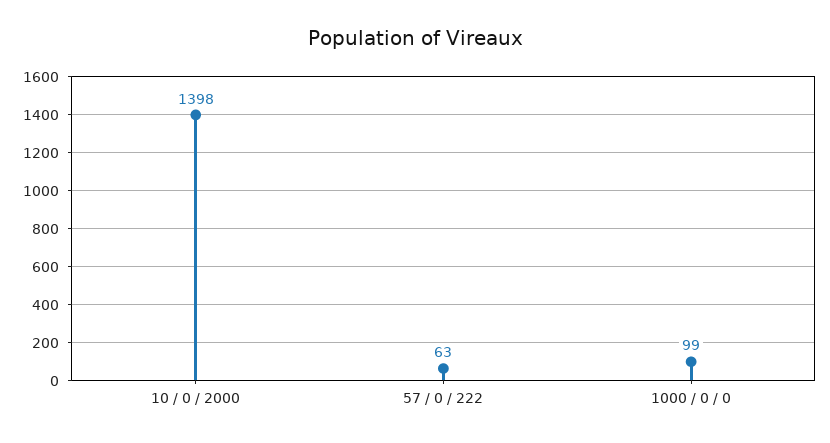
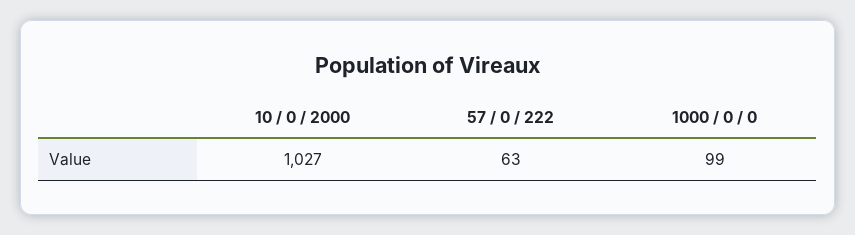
10 / 0 / 2000: 1398 -> 1027

